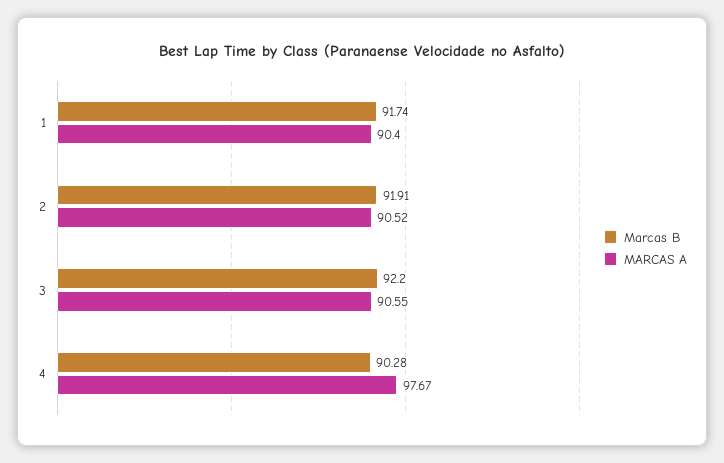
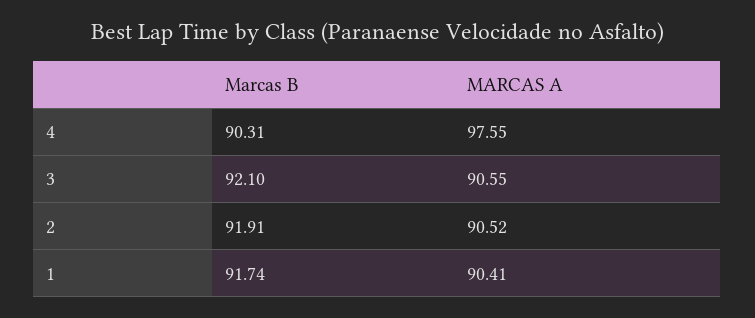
MARCAS A, 1: 90.4 -> 90.41
Marcas B, 3: 92.2 -> 92.1
Marcas B, 4: 90.28 -> 90.31
MARCAS A, 4: 97.67 -> 97.55

